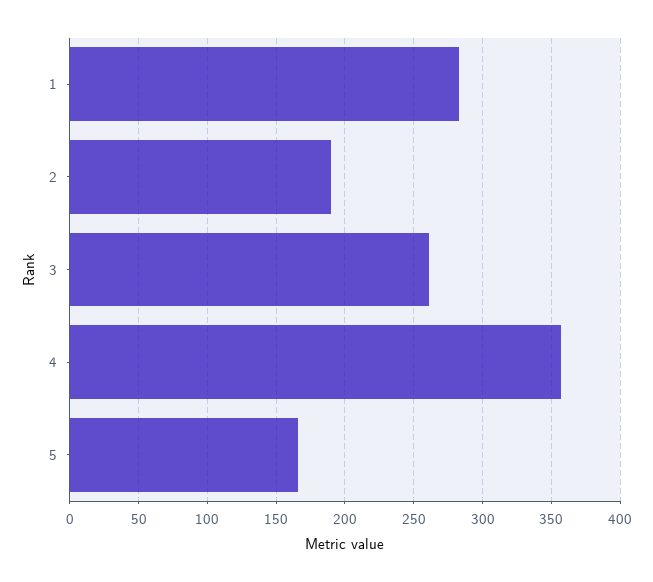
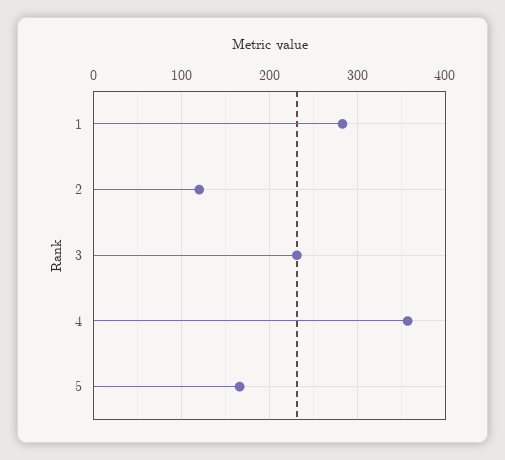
2: 190 -> 120
3: 260 -> 230

